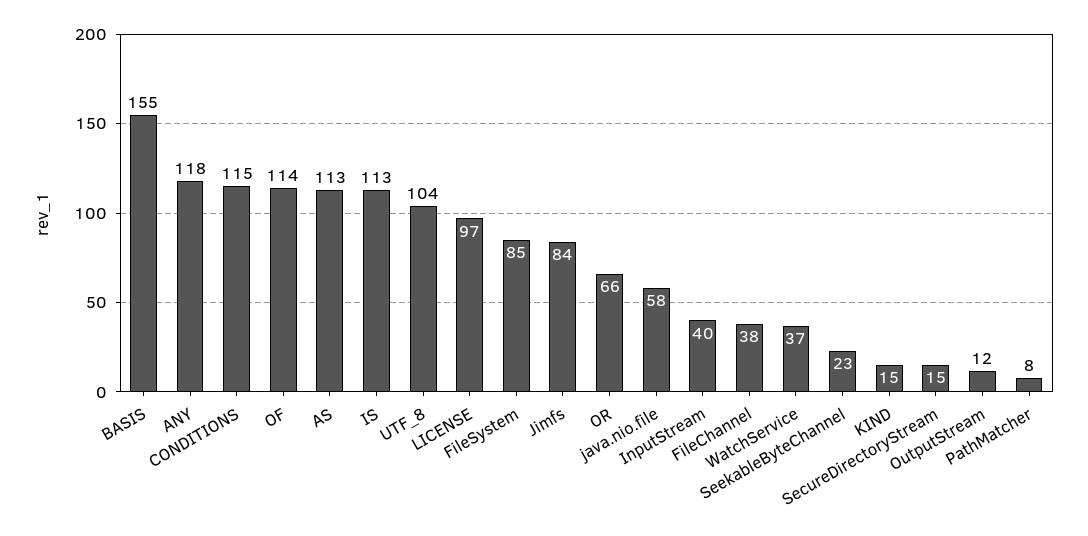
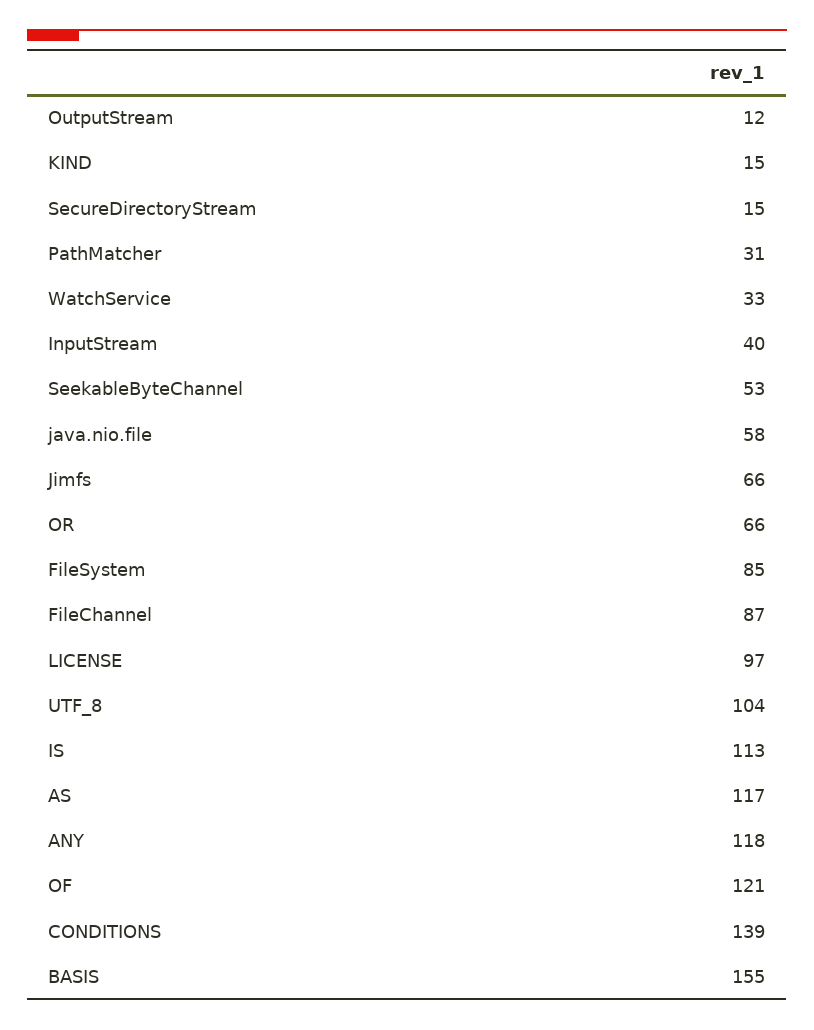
CONDITIONS: 115 -> 139
OF: 114 -> 121
AS: 113 -> 117
Jimfs: 84 -> 66
FileChannel: 38 -> 87
WatchService: 37 -> 33
SeekableByteChannel: 23 -> 53
PathMatcher: 8 -> 31

